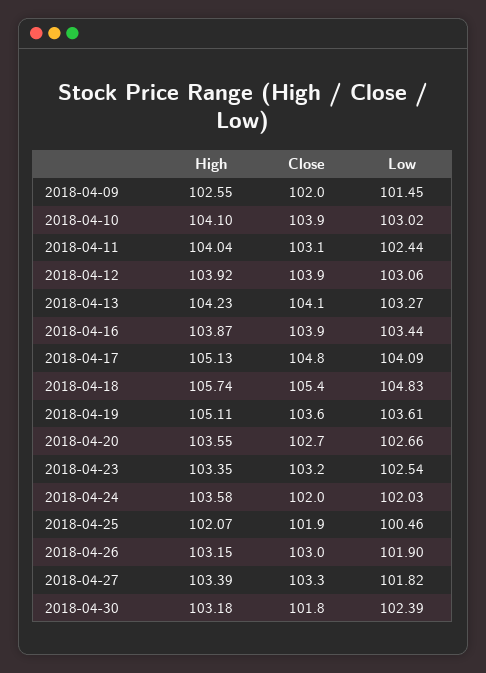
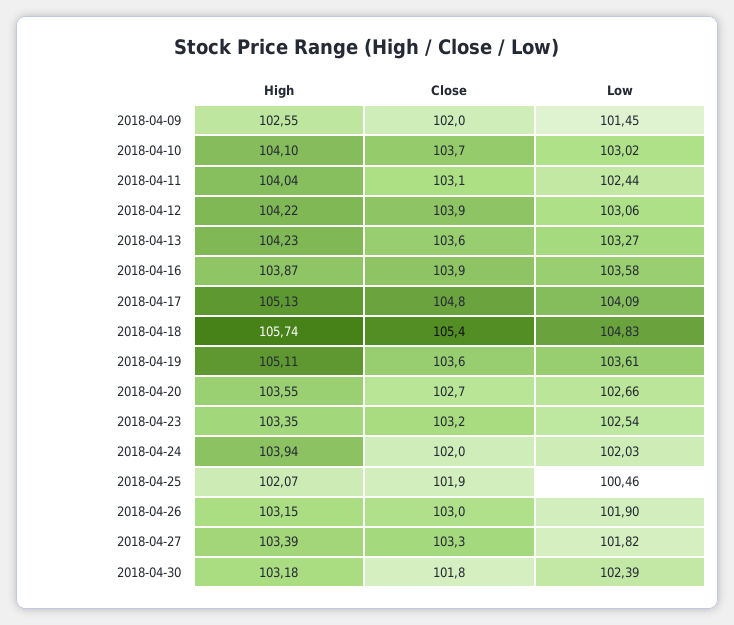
Close, 2018-04-10: 103.9 -> 103.7
High, 2018-04-12: 103.92 -> 104.22
Close, 2018-04-13: 104.1 -> 103.6
Low, 2018-04-16: 103.44 -> 103.58
High, 2018-04-24: 103.58 -> 103.94

